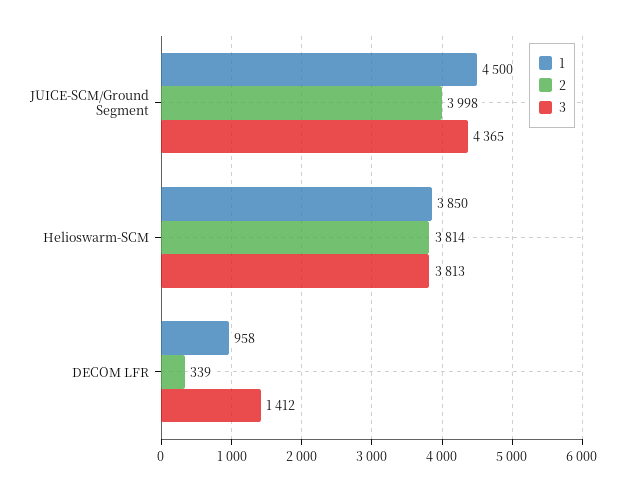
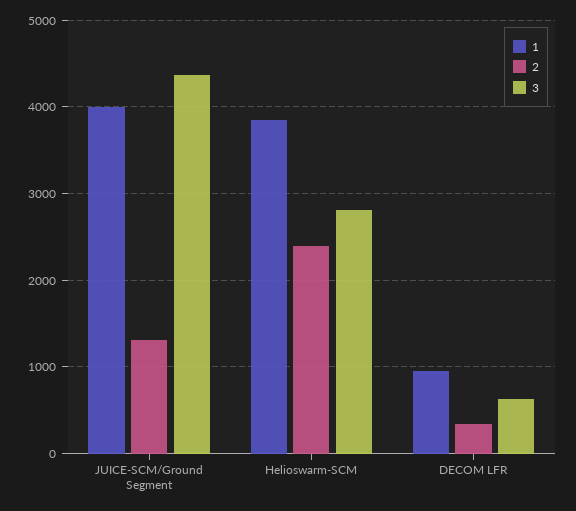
1, JUICE-SCM/Ground Segment: 4500 -> 4000
2, JUICE-SCM/Ground Segment: 3998 -> 1300
2, Helioswarm-SCM: 3814 -> 2400
3, Helioswarm-SCM: 3813 -> 2800
3, DECOM LFR: 1412 -> 600

